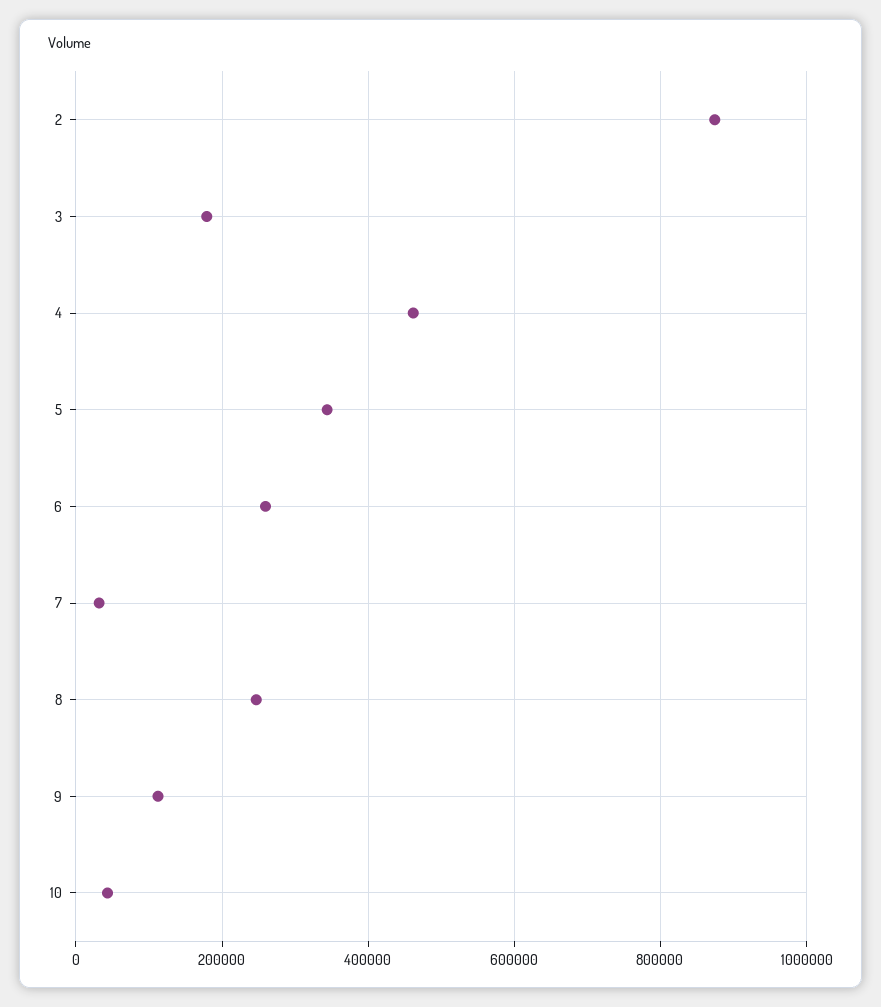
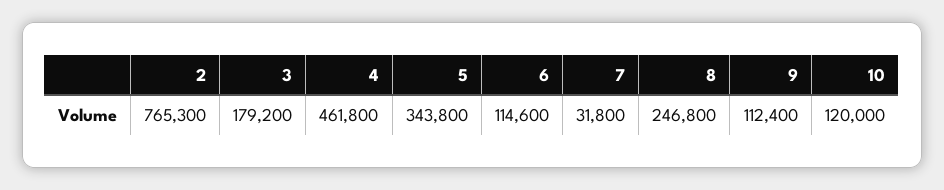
2: 880000 -> 765300
6: 260000 -> 114600
10: 40000 -> 120000

